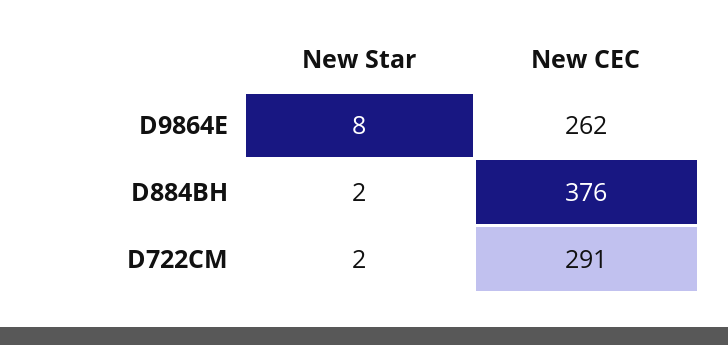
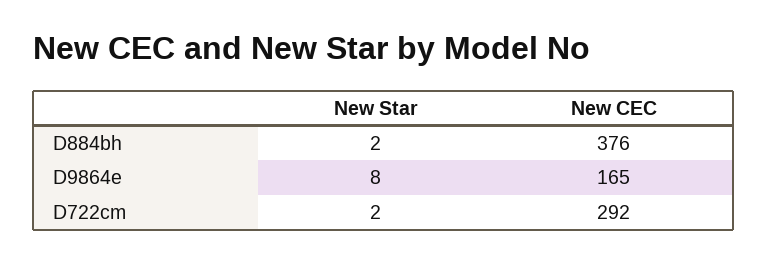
New CEC, D9864E: 262 -> 165
New CEC, D722CM: 291 -> 292

